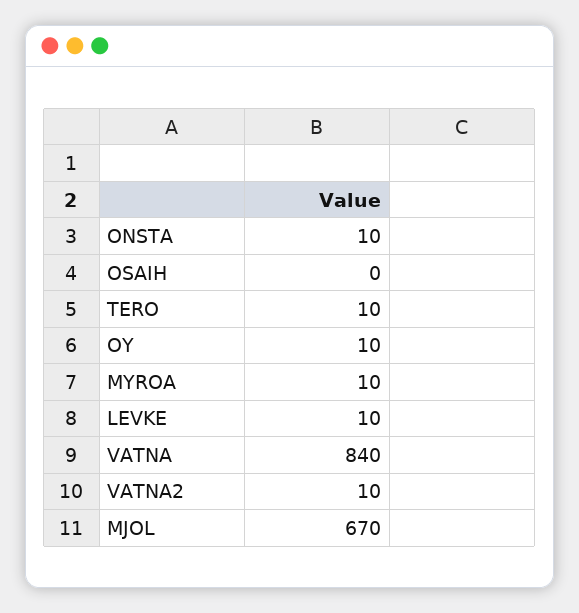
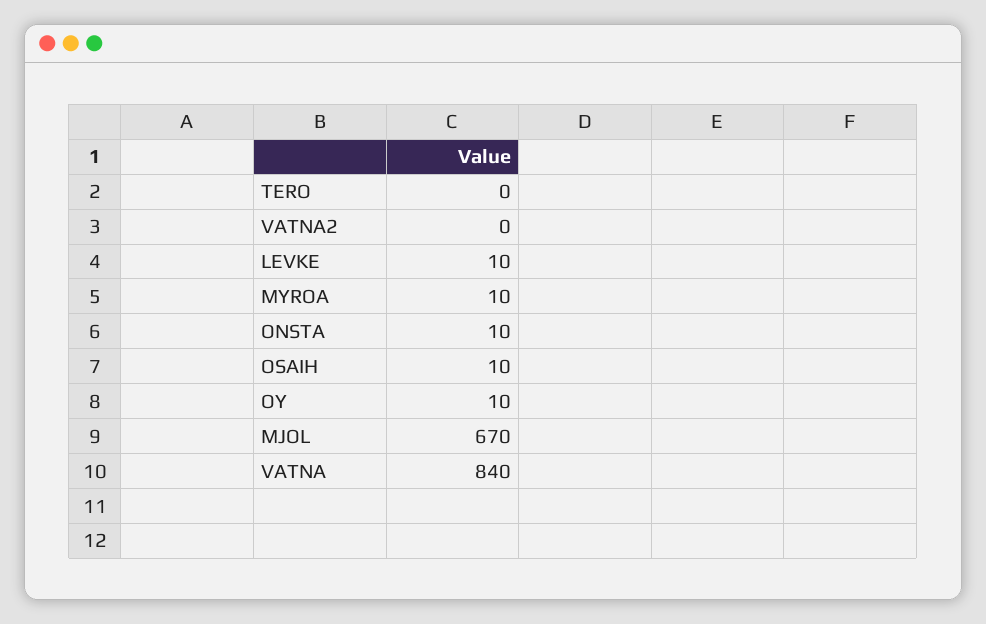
OSAIH: 0 -> 10
TERO: 10 -> 0
VATNA2: 10 -> 0

